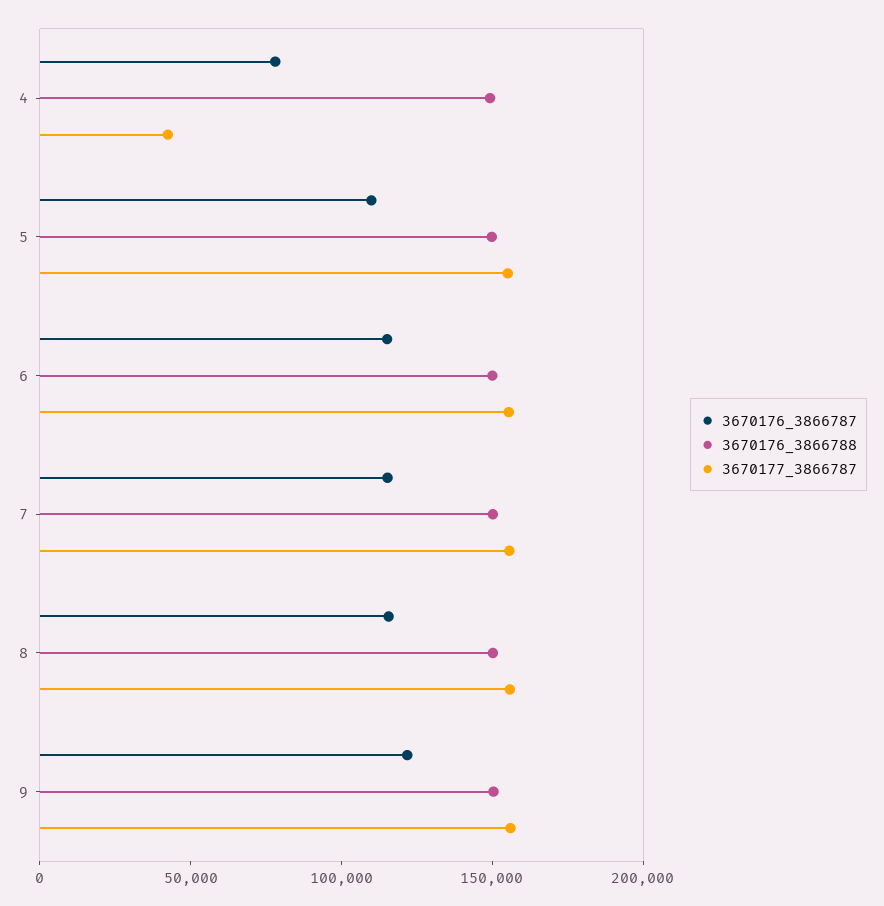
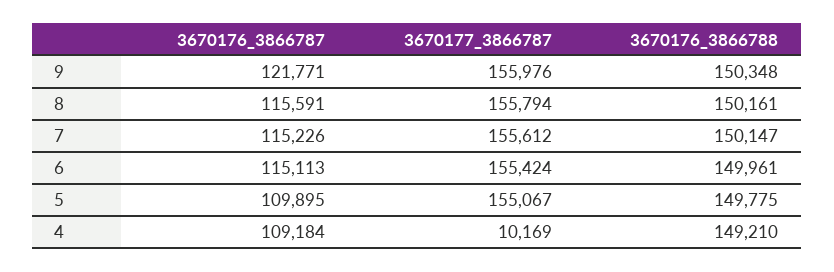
3670176_3866787, 4: 80000 -> 109184
3670177_3866787, 4: 40000 -> 10169

